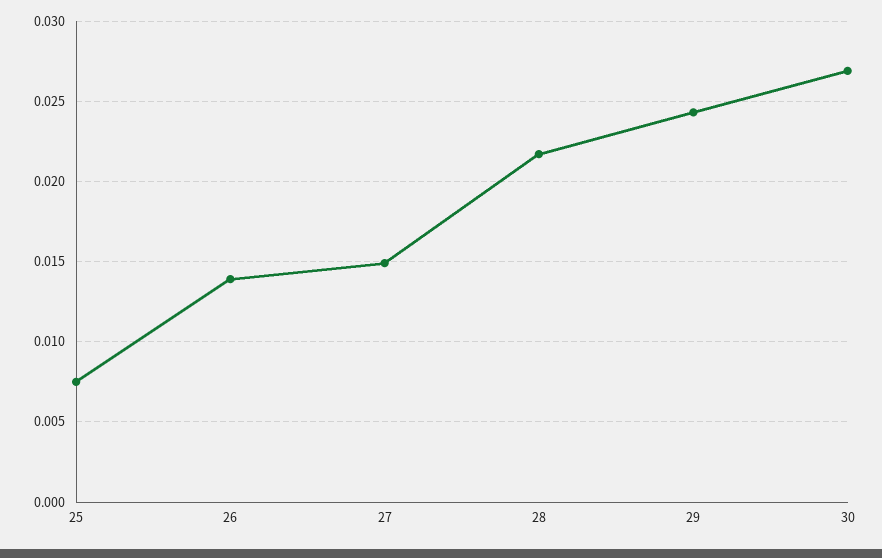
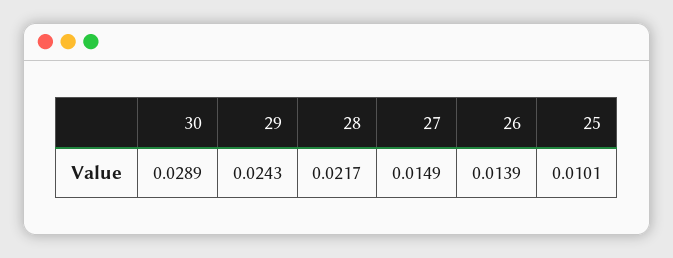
25: 0.0075 -> 0.0101
30: 0.027 -> 0.0289

